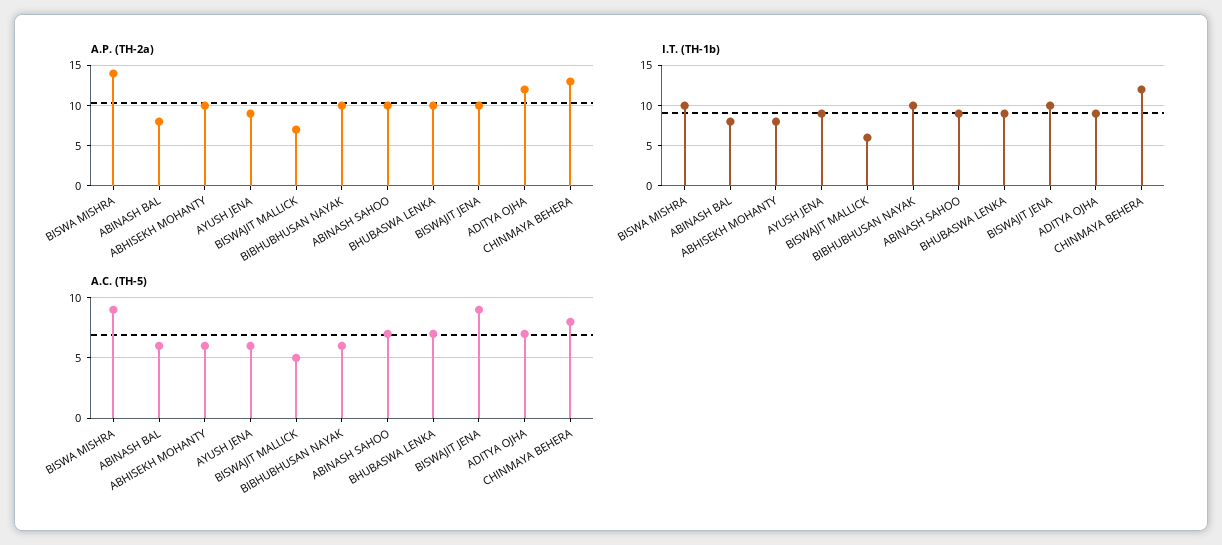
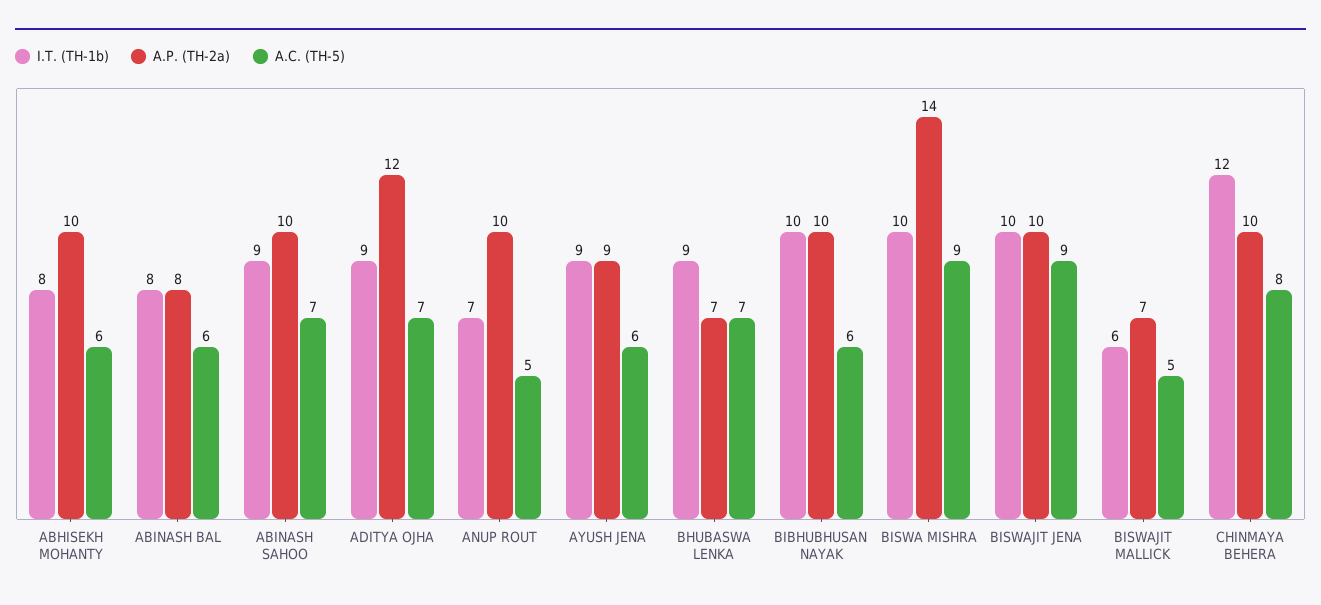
A.P. (TH-2a), BHUBASWA LENKA: 10 -> 7
A.P. (TH-2a), CHINMAYA BEHERA: 13 -> 10
I.T. (TH-1b), ANUP ROUT: none -> 7
A.P. (TH-2a), ANUP ROUT: none -> 10
A.C. (TH-5), ANUP ROUT: none -> 5

